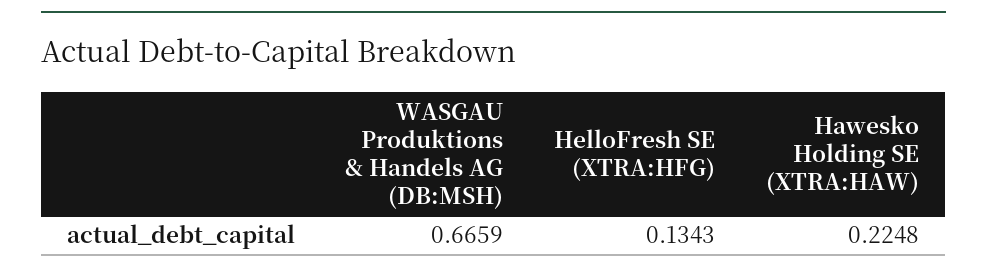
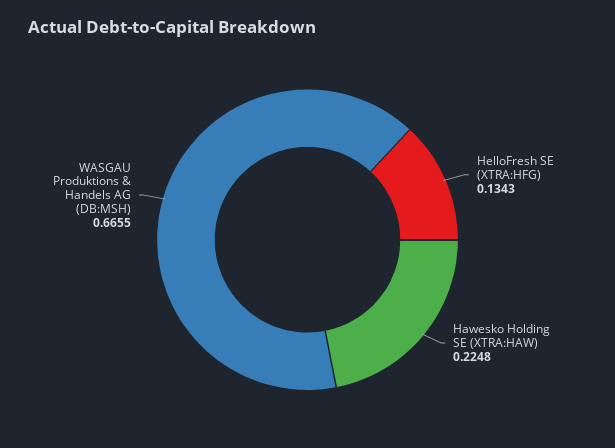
WASGAU Produktions & Handels AG (DB:MSH): 0.6659 -> 0.6655

